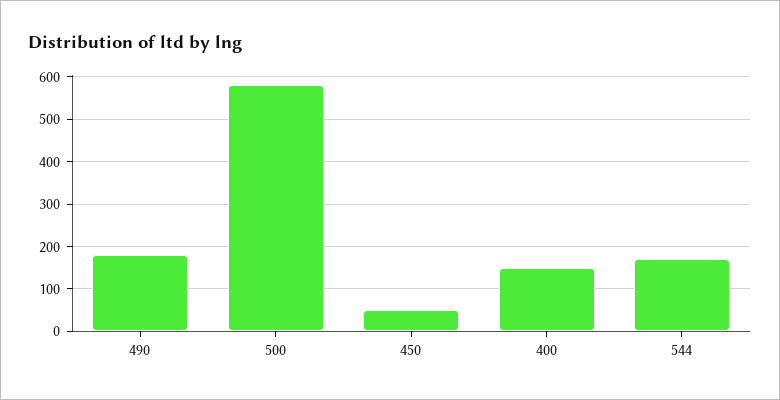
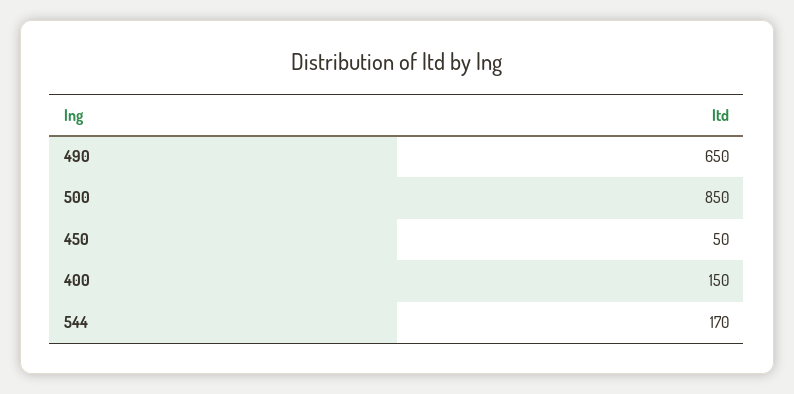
490: 180 -> 650
500: 580 -> 850

